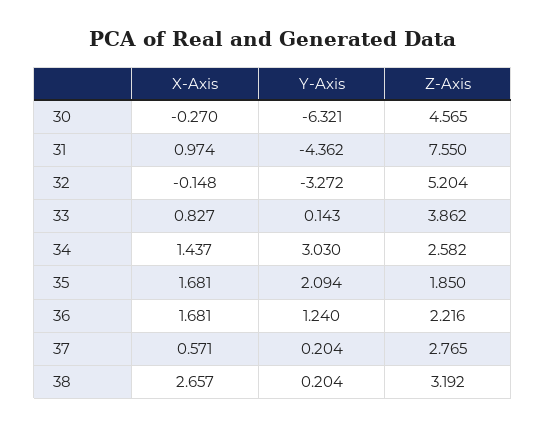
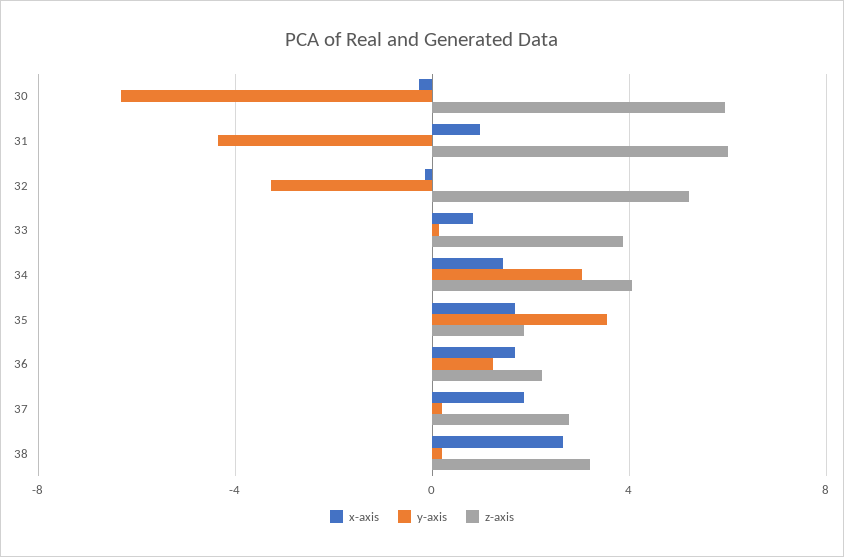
Z-Axis, 30: 4.565 -> 6
Z-Axis, 31: 7.55 -> 6
Z-Axis, 34: 2.582 -> 4
Y-Axis, 35: 2.094 -> 3.5
X-Axis, 37: 0.571 -> 2

